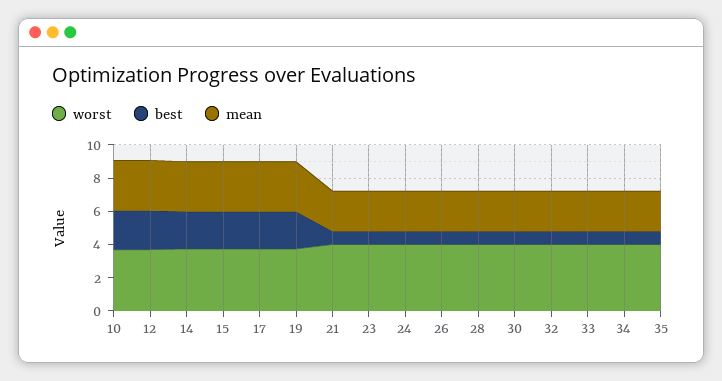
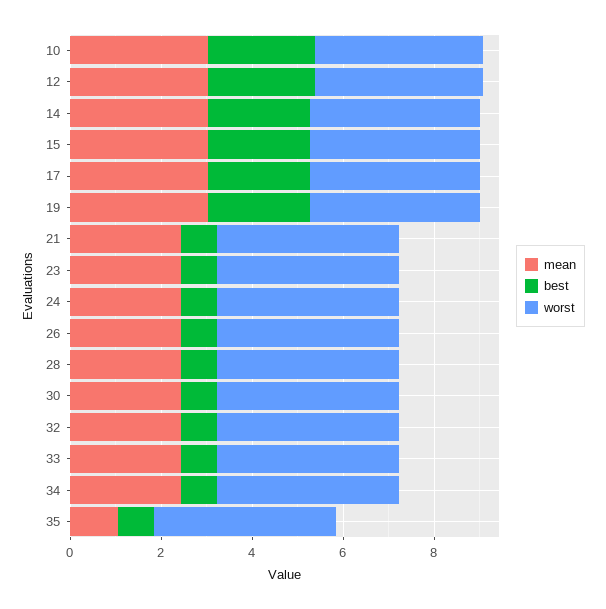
mean, 35: 2.5 -> 1

